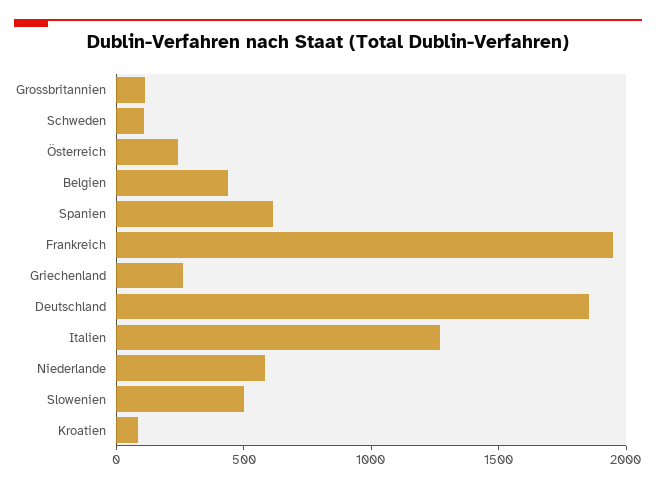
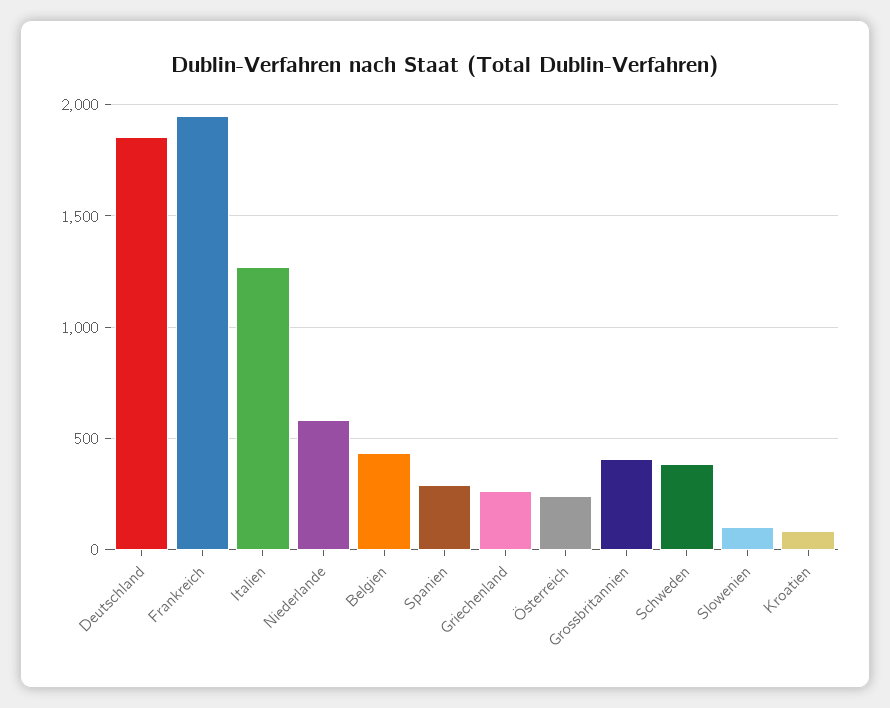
Grossbritannien: 100 -> 400
Schweden: 100 -> 400
Spanien: 600 -> 300
Slowenien: 500 -> 100

